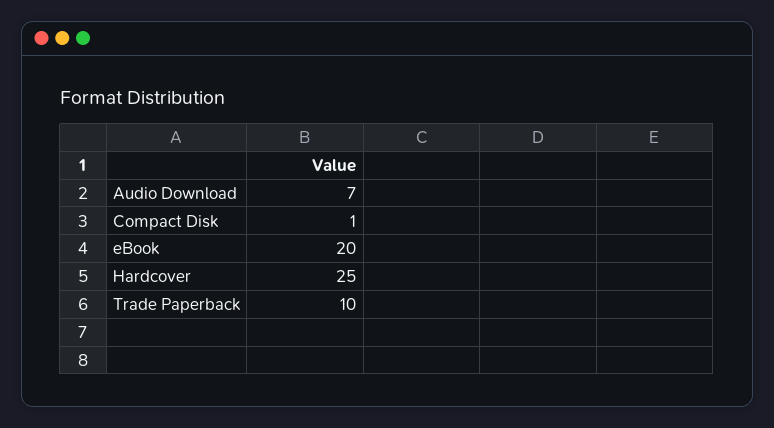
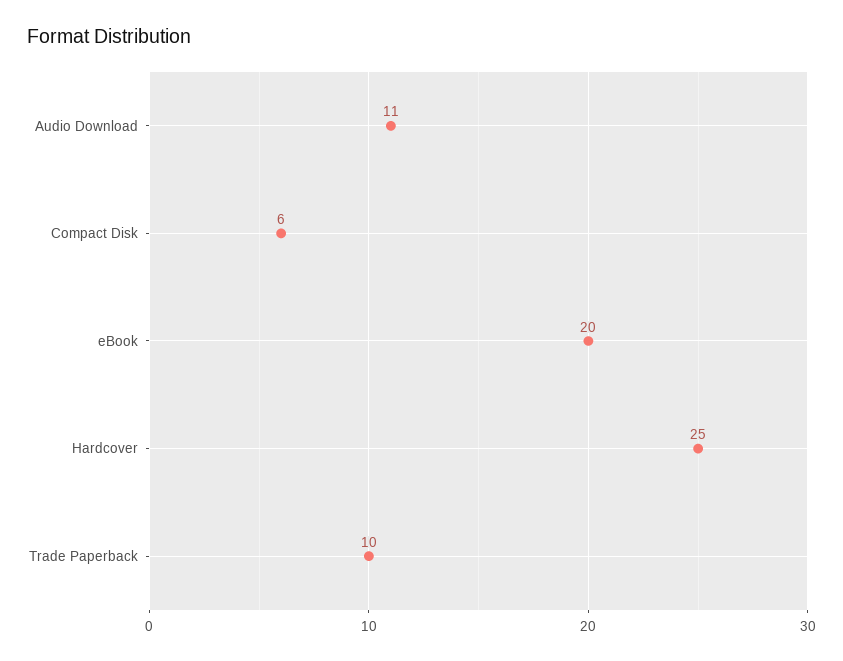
Audio Download: 7 -> 11
Compact Disk: 1 -> 6

